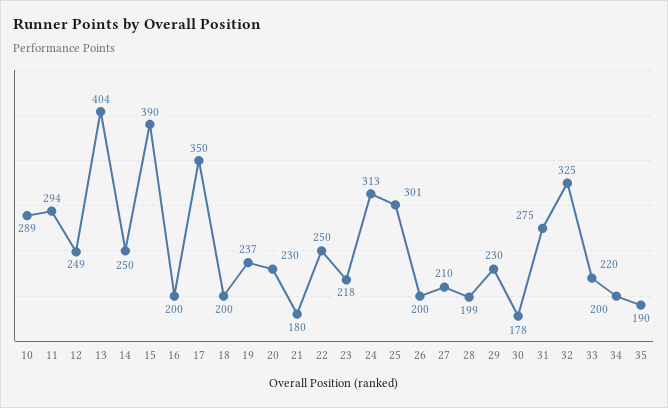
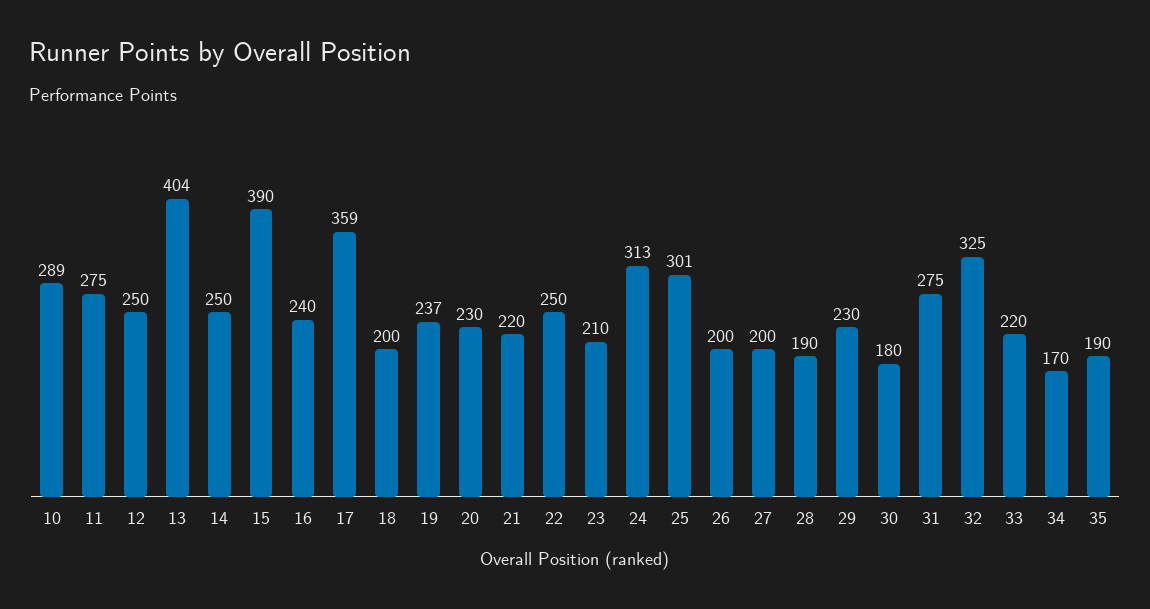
11: 294 -> 275
12: 249 -> 250
16: 200 -> 240
17: 350 -> 359
21: 180 -> 220
23: 218 -> 210
27: 210 -> 200
28: 199 -> 190
30: 178 -> 180
34: 200 -> 170

